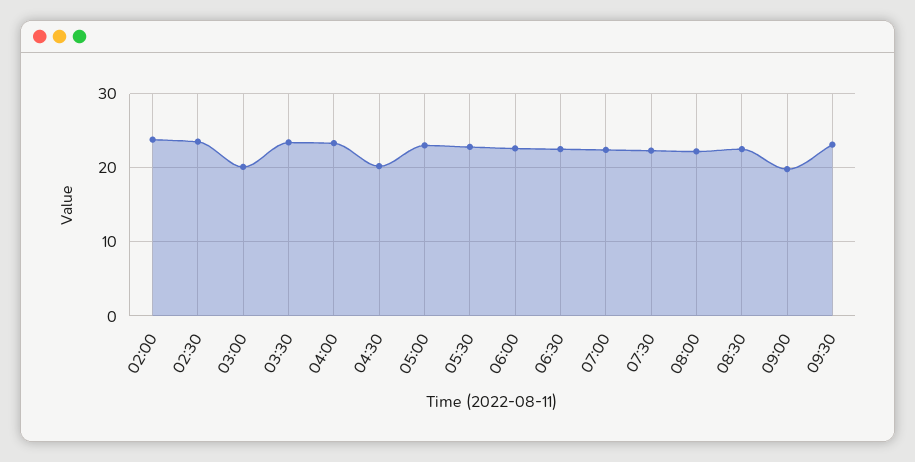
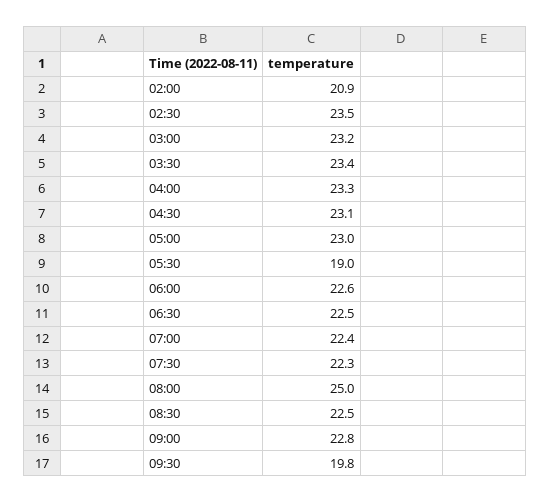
02:00: 24 -> 20.9
03:00: 20 -> 23.2
04:30: 20 -> 23.1
05:30: 23 -> 19
08:00: 22 -> 25
09:00: 20 -> 22.8
09:30: 23 -> 19.8

